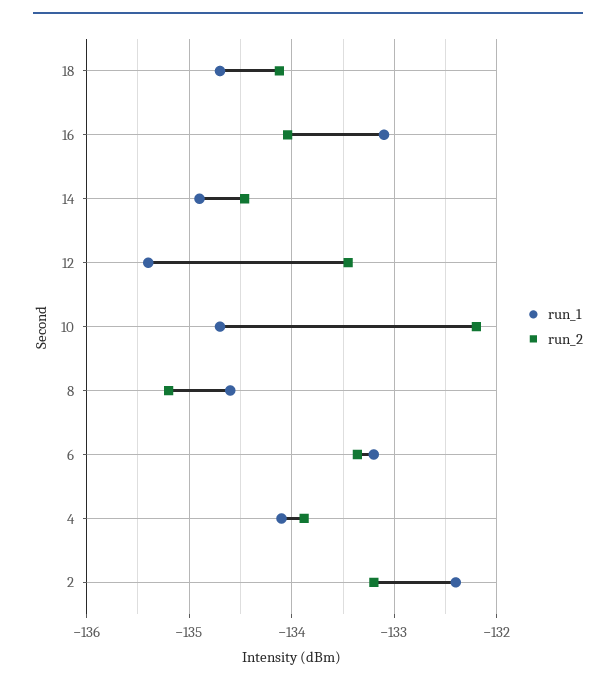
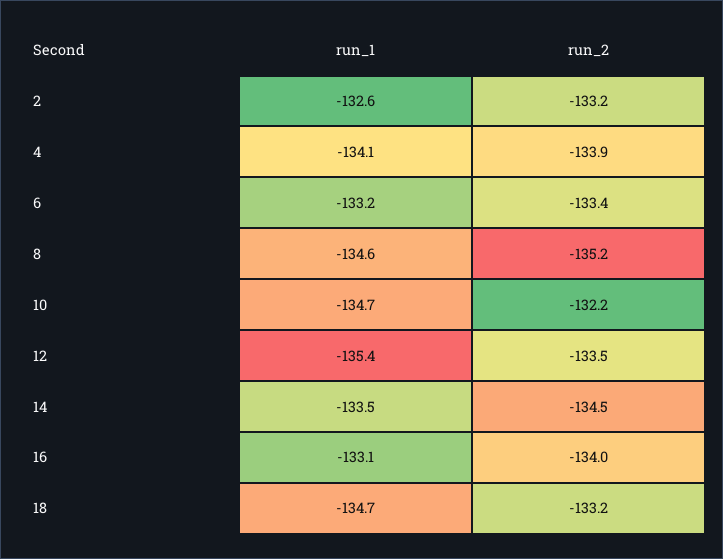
run_2, 18: -134.1 -> -133.2
run_1, 14: -134.9 -> -133.5
run_1, 2: -132.4 -> -132.6

